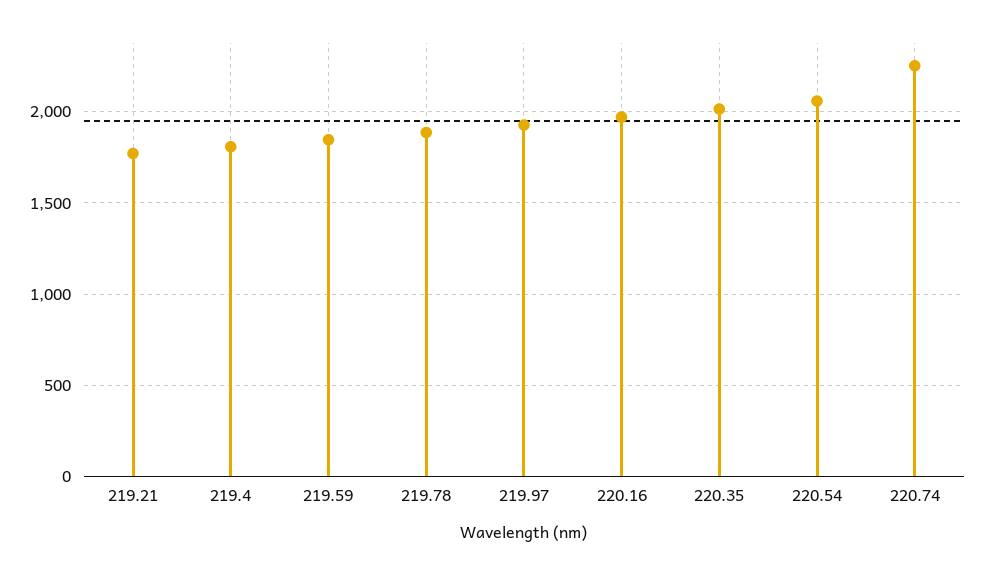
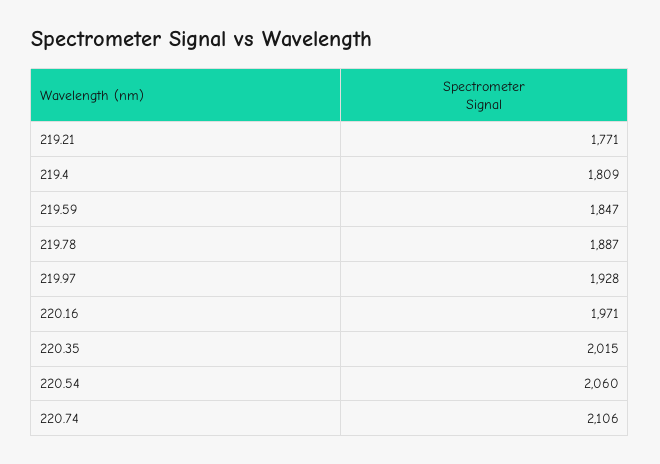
220.74: 2250 -> 2106

